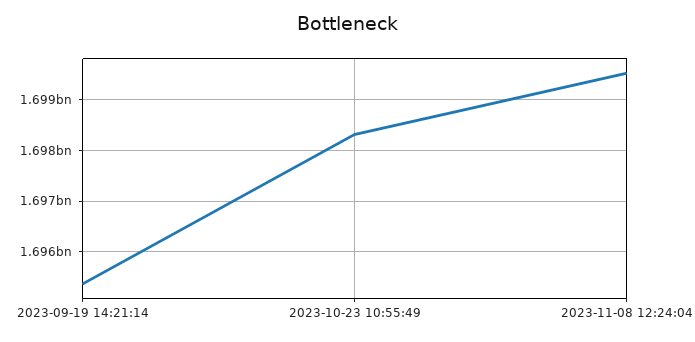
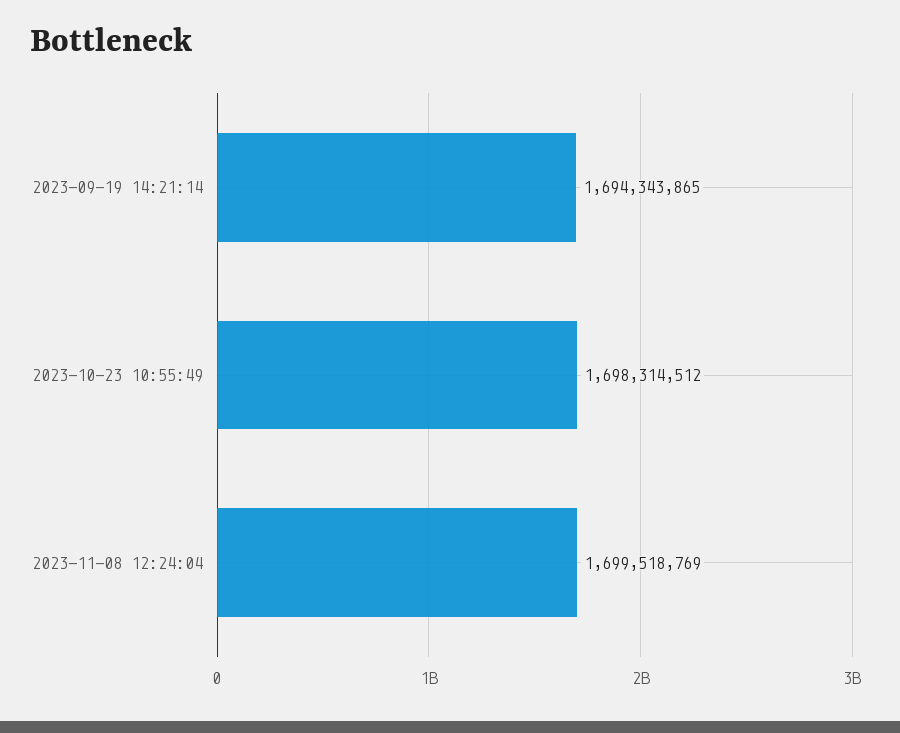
2023-09-19 14:21:14: 1695400000 -> 1694343865

